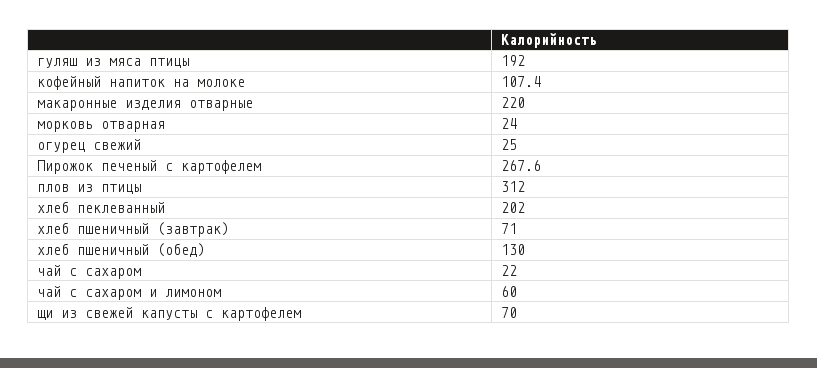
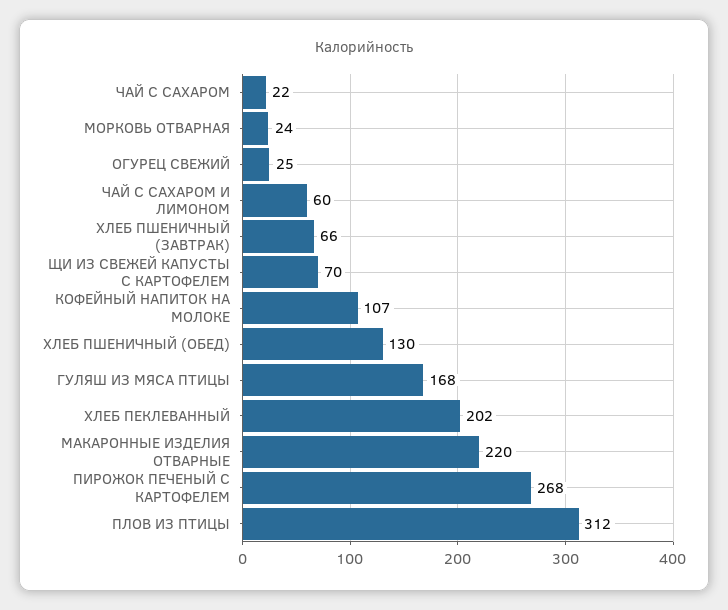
гуляш из мяса птицы: 192 -> 168
хлеб пшеничный (завтрак): 71 -> 66

